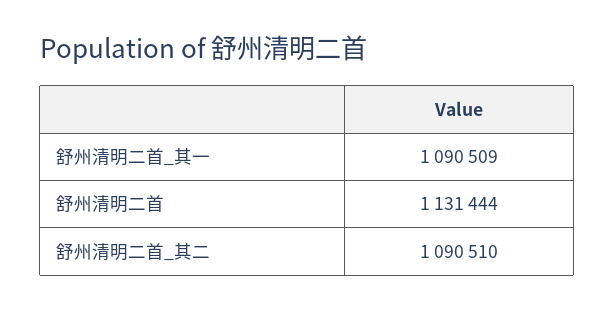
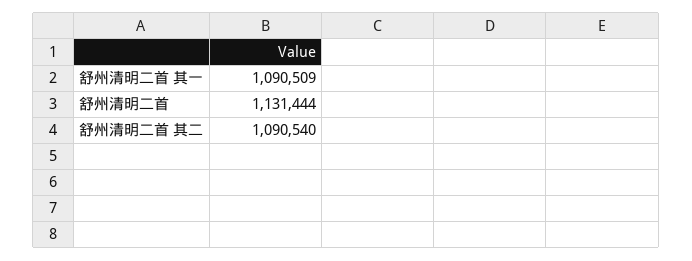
舒州清明二首_其二: 1090510 -> 1090540

